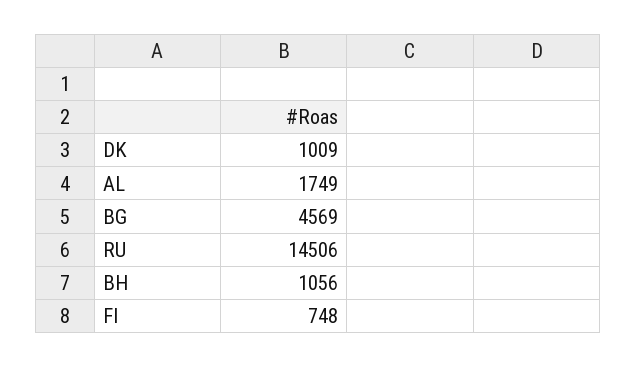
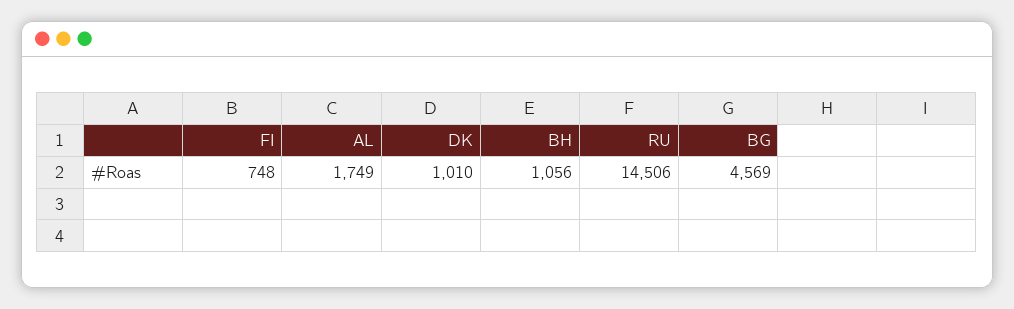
DK: 1009 -> 1010

